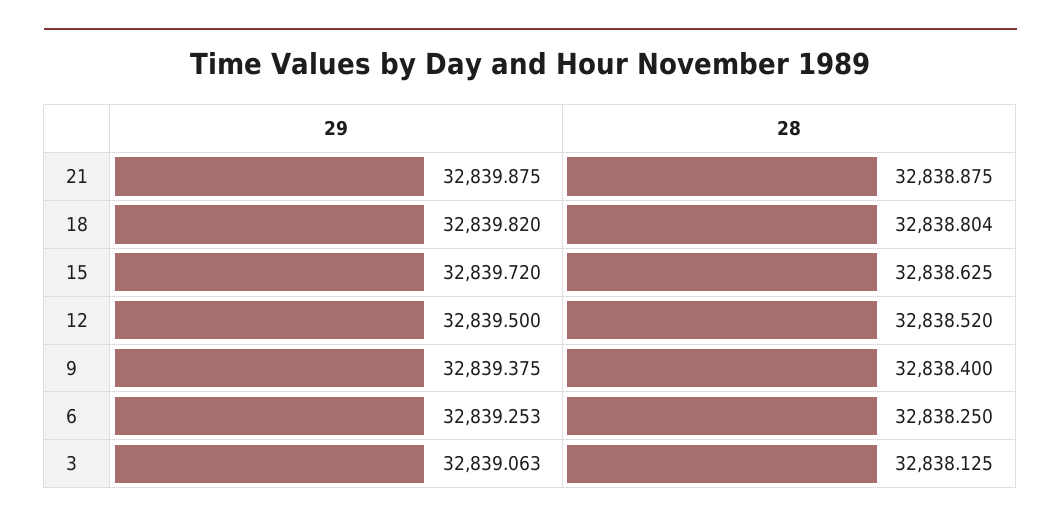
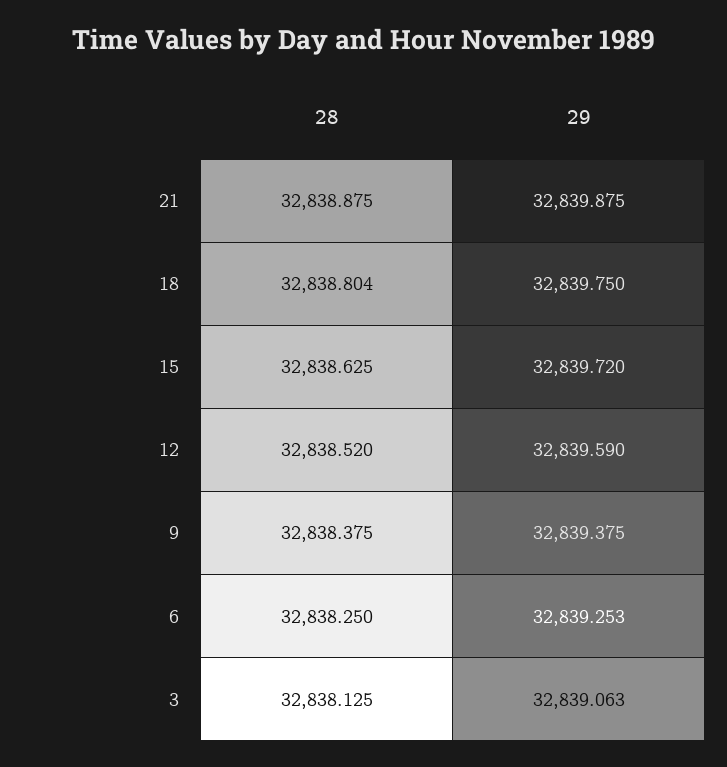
29, 18: 32839.82 -> 32839.75
29, 12: 32839.5 -> 32839.59
28, 9: 32838.4 -> 32838.375

